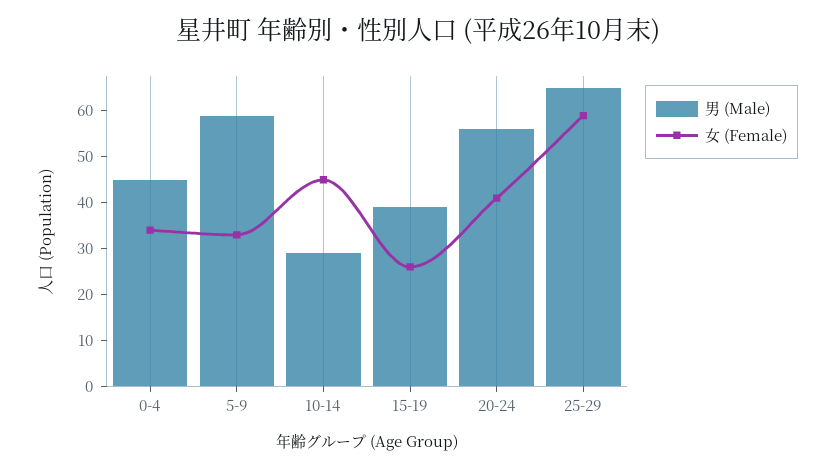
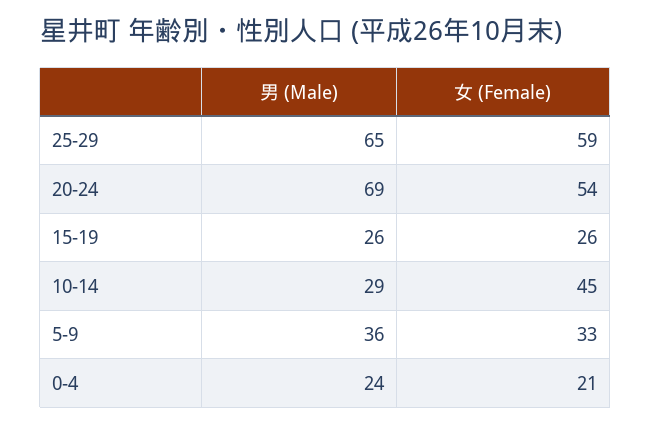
男 (Male), 0-4: 45 -> 24
女 (Female), 0-4: 35 -> 21
男 (Male), 5-9: 60 -> 36
男 (Male), 15-19: 40 -> 26
男 (Male), 20-24: 55 -> 69
女 (Female), 20-24: 40 -> 54

